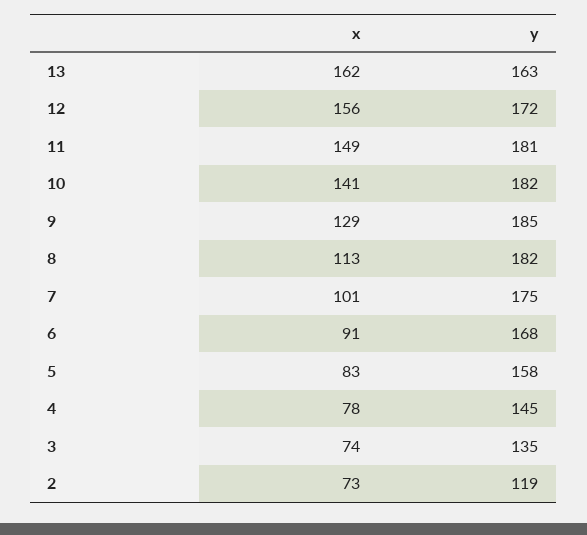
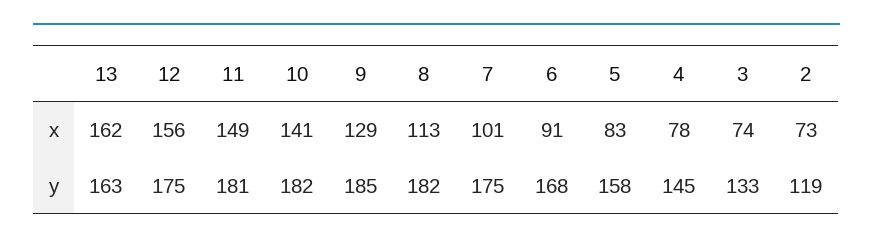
y, 12: 172 -> 175
y, 3: 135 -> 133

